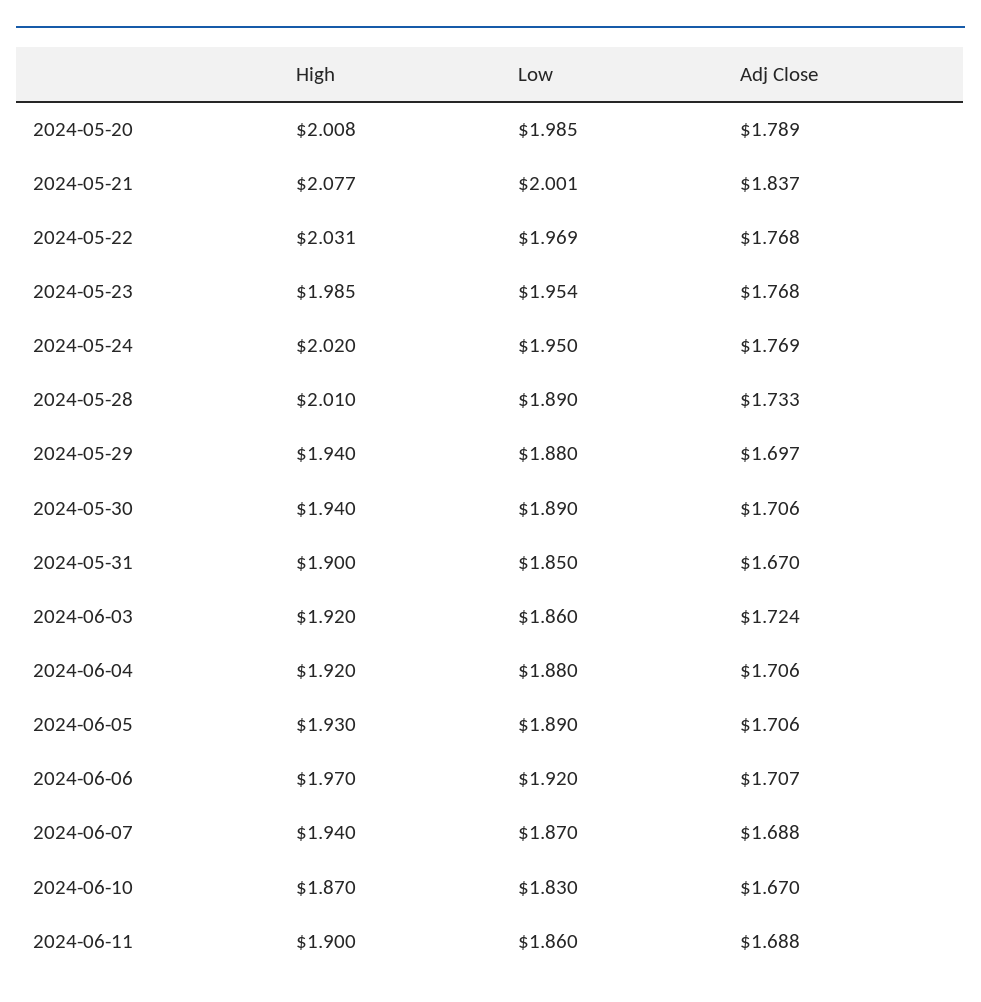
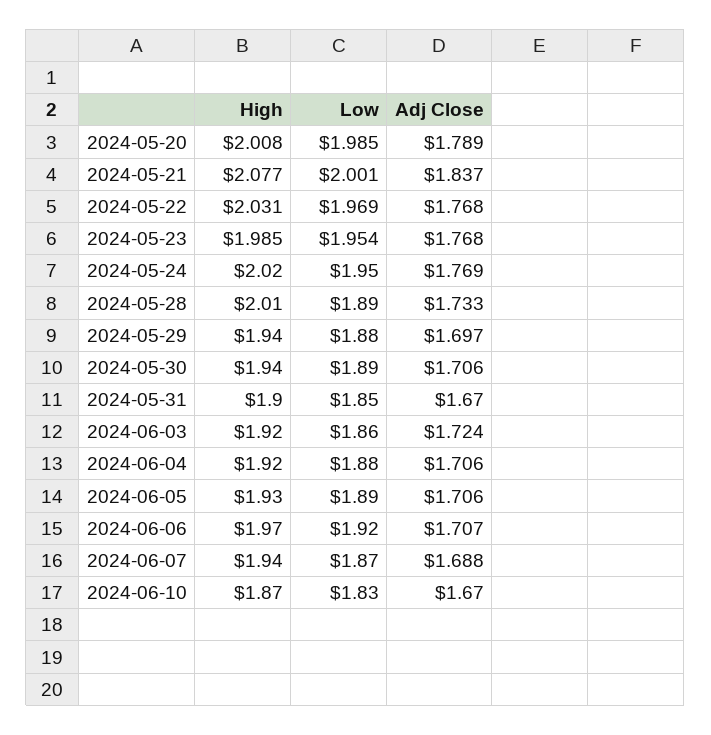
High, 2024-06-11: 1.9 -> none
Low, 2024-06-11: 1.86 -> none
Adj Close, 2024-06-11: 1.688 -> none

